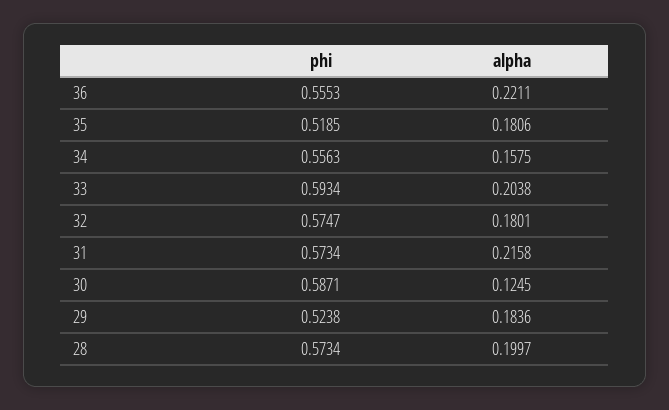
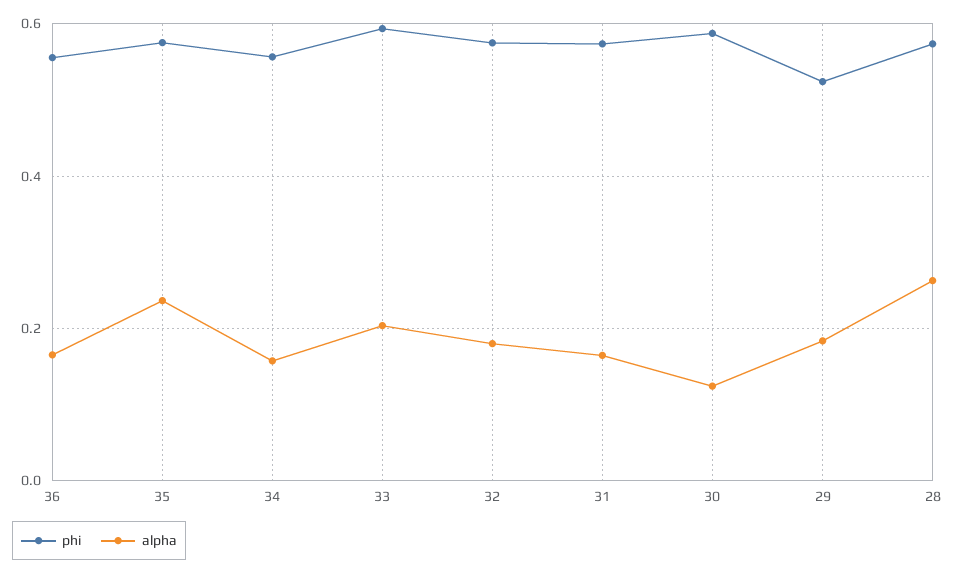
alpha, 36: 0.2211 -> 0.16
phi, 35: 0.5185 -> 0.58
alpha, 35: 0.1806 -> 0.24
alpha, 31: 0.2158 -> 0.16
alpha, 28: 0.1997 -> 0.26

